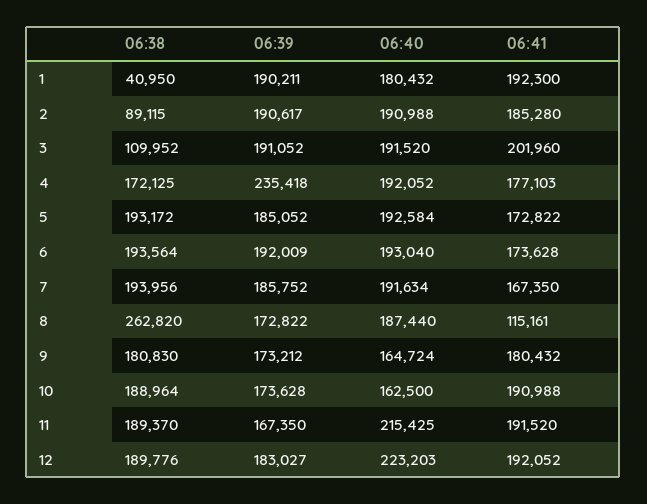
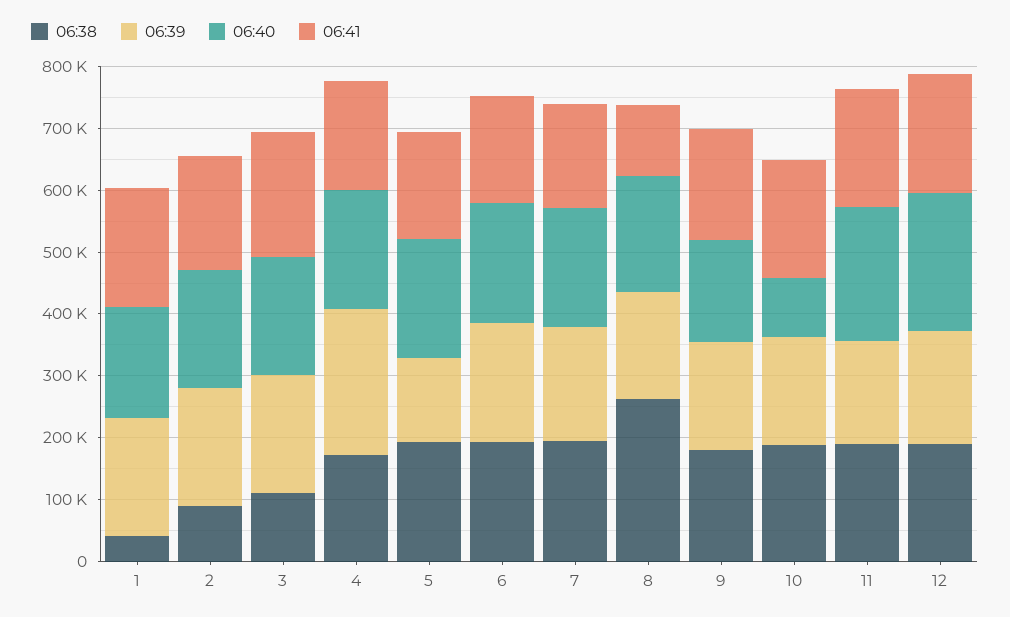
06:39, 5: 185052 -> 140000
06:40, 10: 162500 -> 100000

